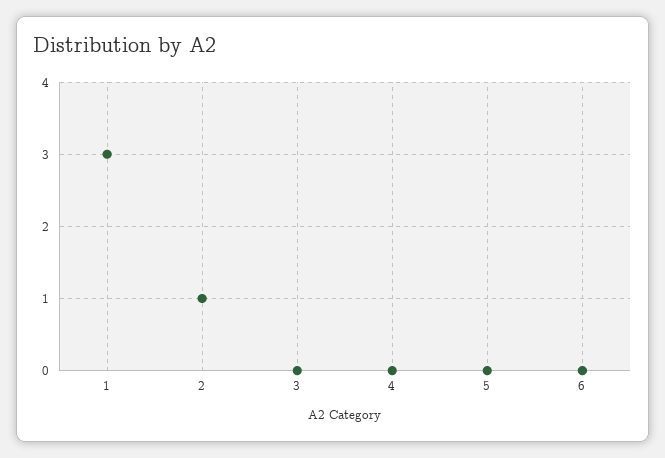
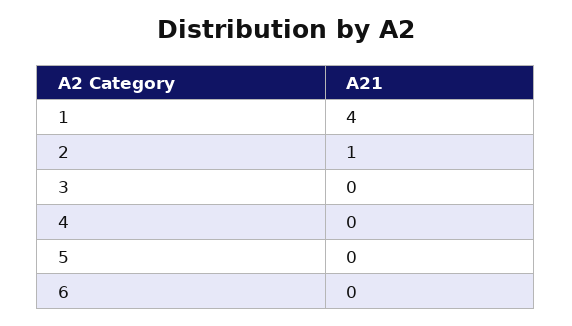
1: 3 -> 4

